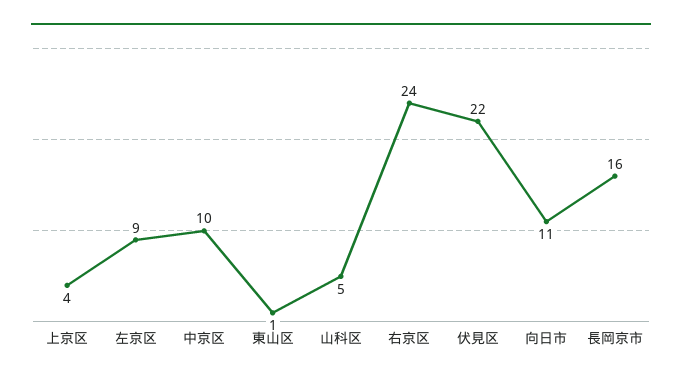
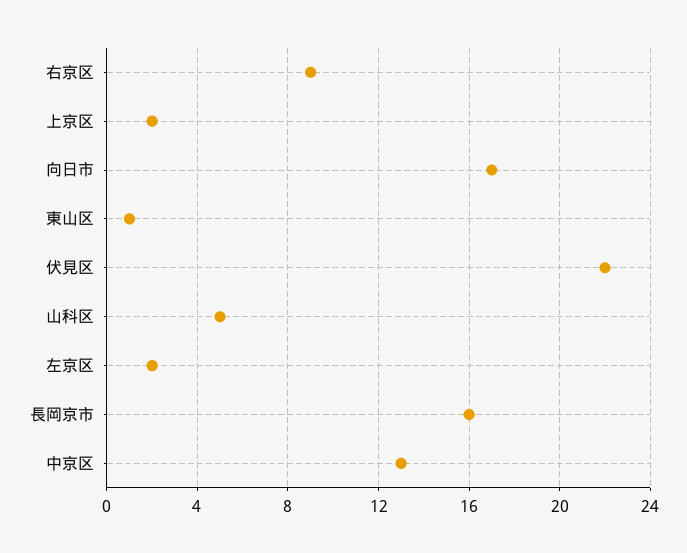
上京区: 4 -> 2
左京区: 9 -> 2
中京区: 10 -> 13
右京区: 24 -> 9
向日市: 11 -> 17

